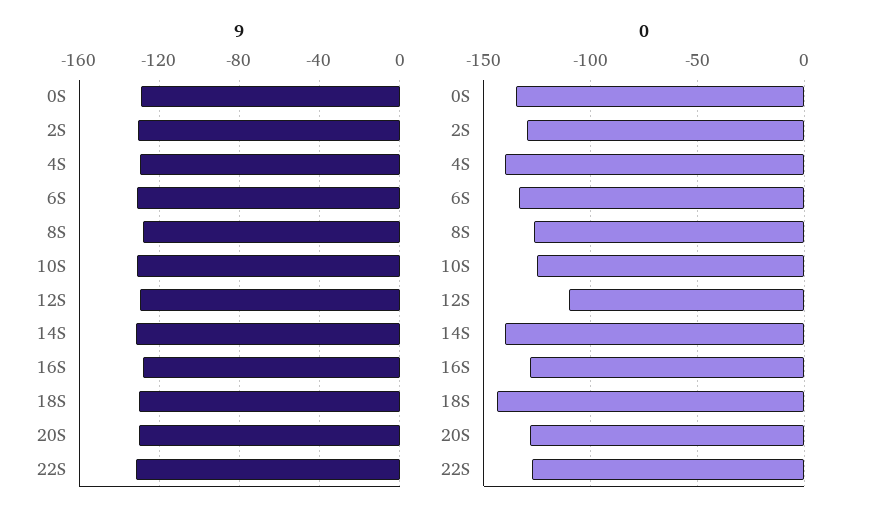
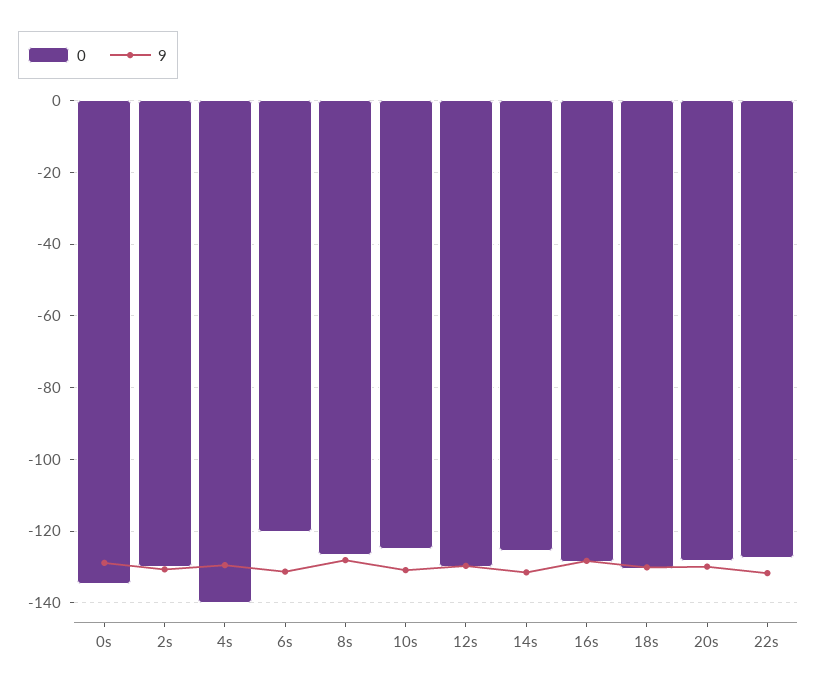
0, 6S: -135 -> -120
0, 12S: -110 -> -130
0, 14S: -140 -> -126
0, 18S: -145 -> -130

